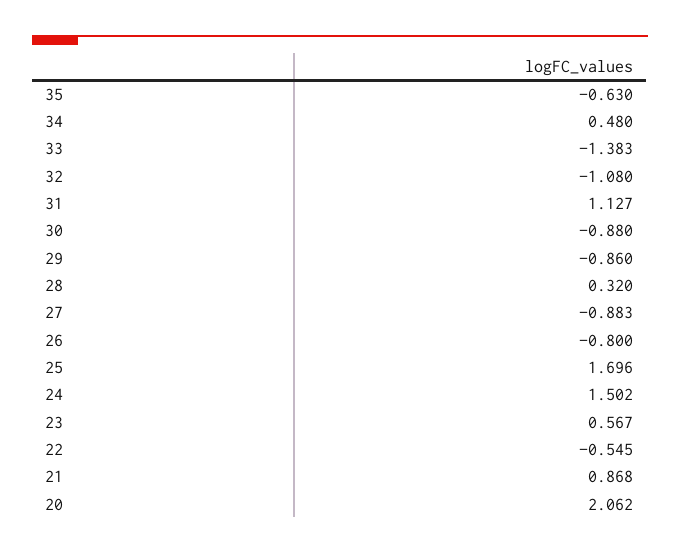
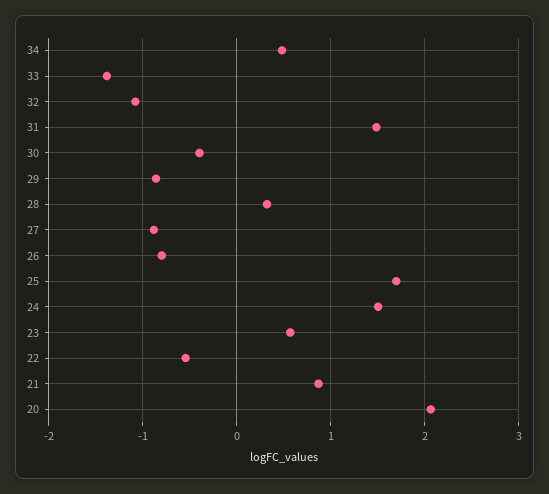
35: -0.63 -> none
31: 1.127 -> 1.5
30: -0.88 -> -0.4

